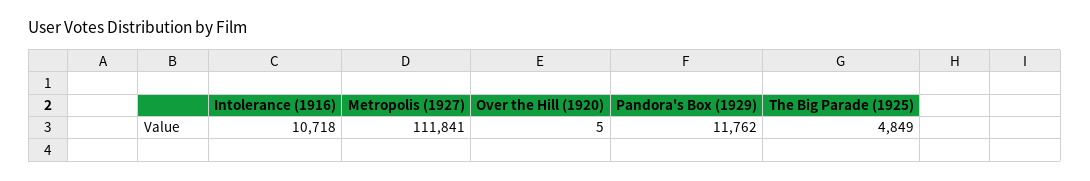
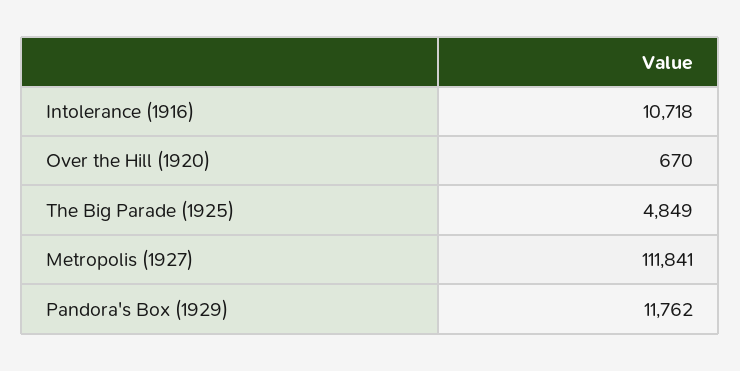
Over the Hill (1920): 5 -> 670

